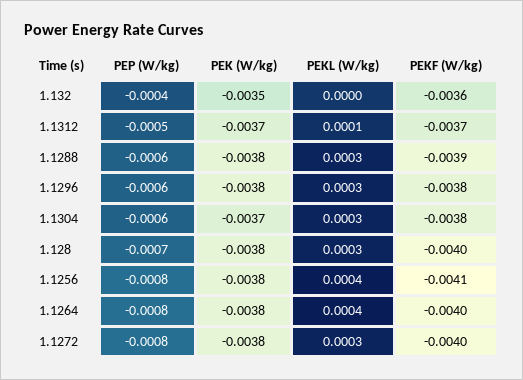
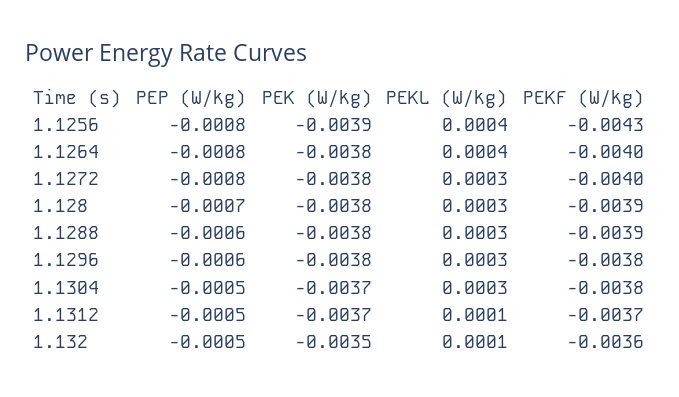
PEP (W/kg), 1.132: -0.0004 -> -0.0005
PEKL (W/kg), 1.132: 0 -> 0.0001
PEP (W/kg), 1.1304: -0.0006 -> -0.0005
PEKF (W/kg), 1.128: -0.004 -> -0.0039
PEK (W/kg), 1.1256: -0.0038 -> -0.0039
PEKF (W/kg), 1.1256: -0.0041 -> -0.0043

